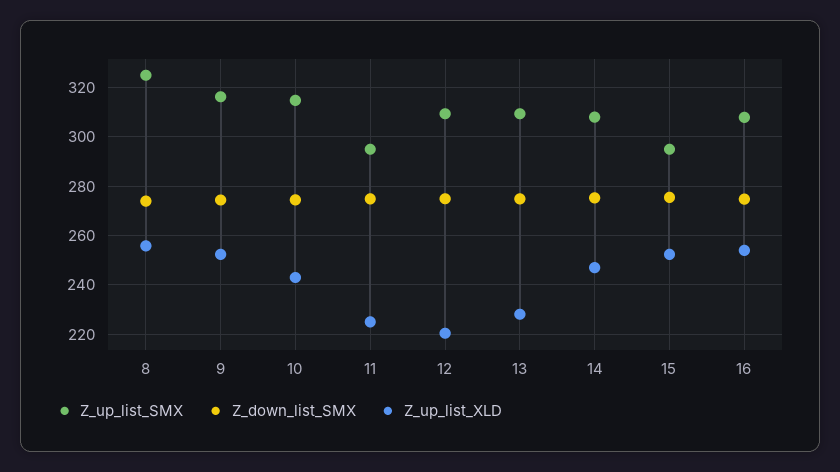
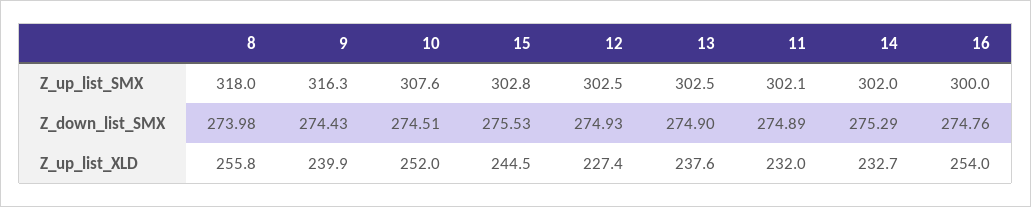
Z_up_list_SMX, 8: 325 -> 318
Z_up_list_XLD, 9: 252.5 -> 239.9
Z_up_list_SMX, 10: 315 -> 307.6
Z_up_list_XLD, 10: 242.5 -> 252
Z_up_list_SMX, 11: 295 -> 302.1
Z_up_list_XLD, 11: 225 -> 232
Z_up_list_SMX, 12: 310 -> 302.5
Z_up_list_XLD, 12: 220 -> 227.4
Z_up_list_SMX, 13: 310 -> 302.5
Z_up_list_XLD, 13: 227.5 -> 237.6
Z_up_list_SMX, 14: 307.5 -> 302
Z_up_list_XLD, 14: 247.5 -> 232.7
Z_up_list_SMX, 15: 295 -> 302.8
Z_up_list_XLD, 15: 252.5 -> 244.5
Z_up_list_SMX, 16: 307.5 -> 300

